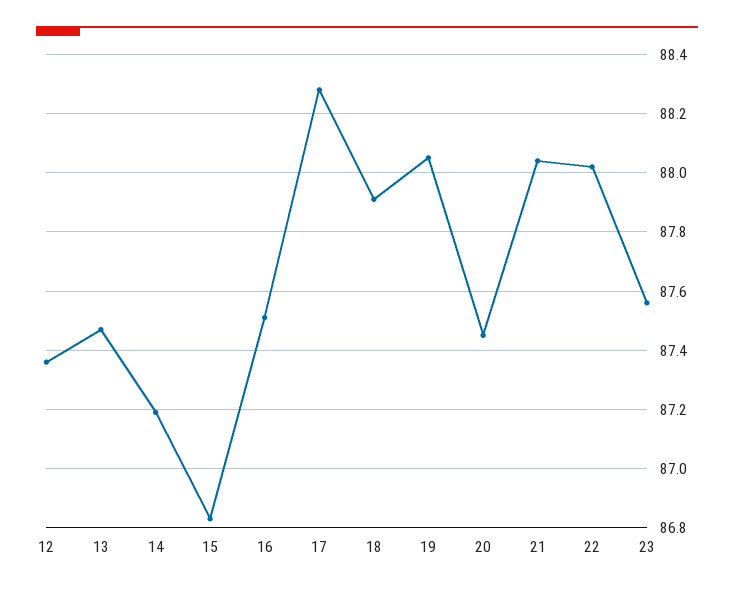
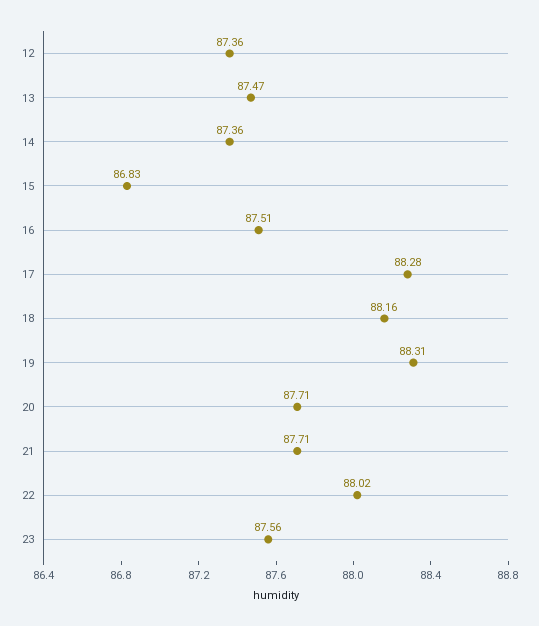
14: 87.2 -> 87.36
18: 87.9 -> 88.16
19: 88.05 -> 88.31
20: 87.45 -> 87.71
21: 88.05 -> 87.71

